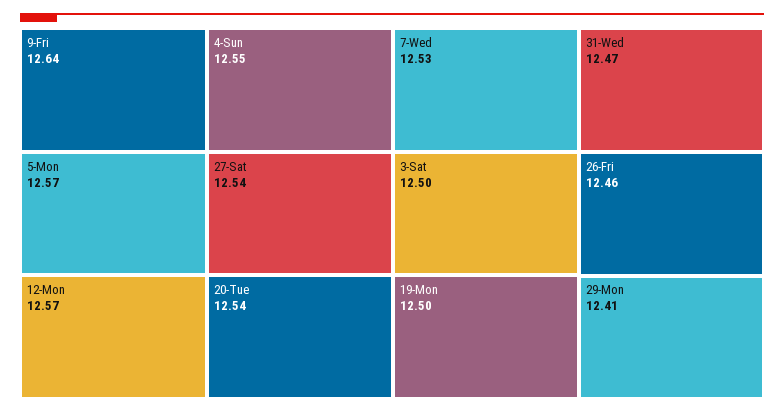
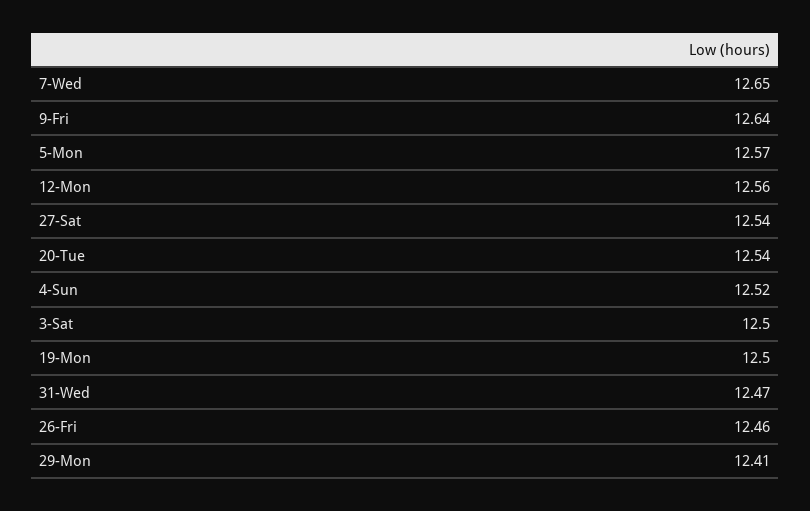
12-Mon: 12.57 -> 12.56
4-Sun: 12.55 -> 12.52
7-Wed: 12.53 -> 12.65

